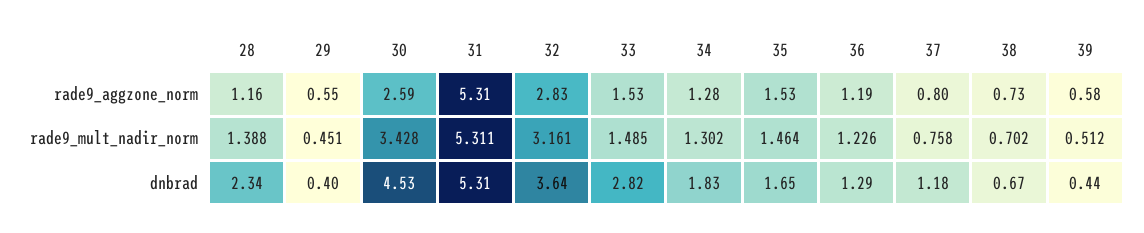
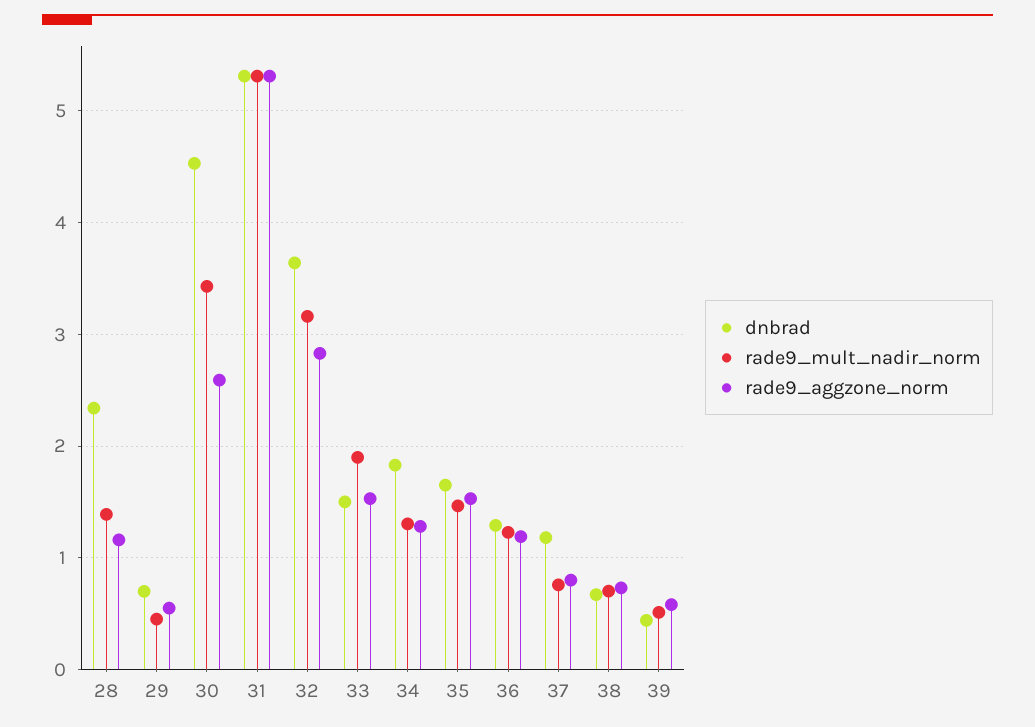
rade9_mult_nadir_norm, 33: 1.485 -> 1.9
dnbrad, 29: 0.4 -> 0.7
dnbrad, 33: 2.82 -> 1.5

